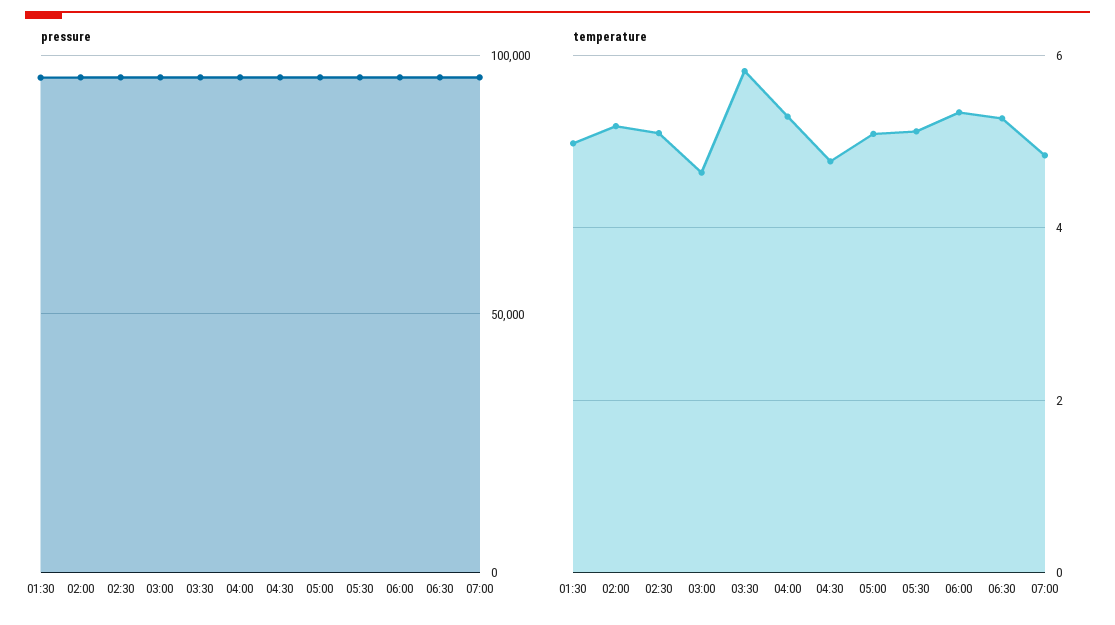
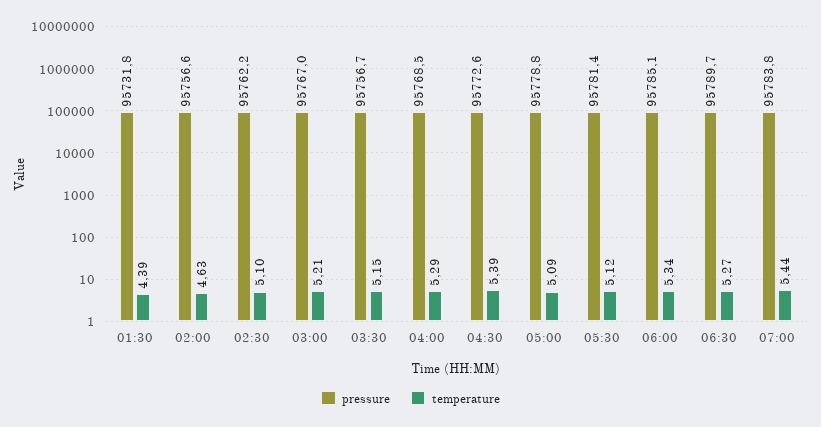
temperature, 01:30: 5 -> 4.39
temperature, 02:00: 5.2 -> 4.63
temperature, 03:00: 4.6 -> 5.21
temperature, 03:30: 5.8 -> 5.15
temperature, 04:30: 4.8 -> 5.39
temperature, 07:00: 4.8 -> 5.44

